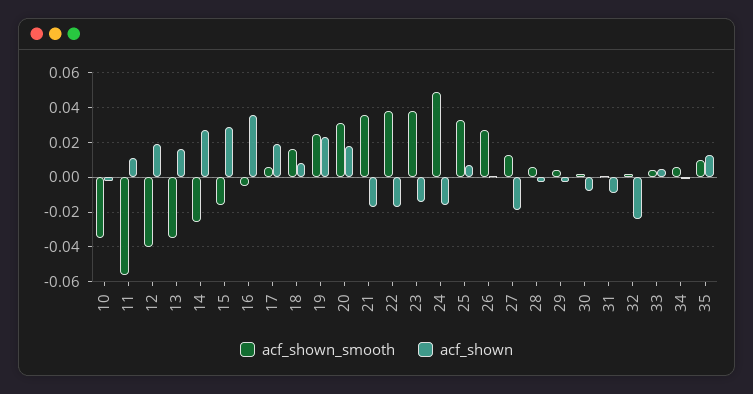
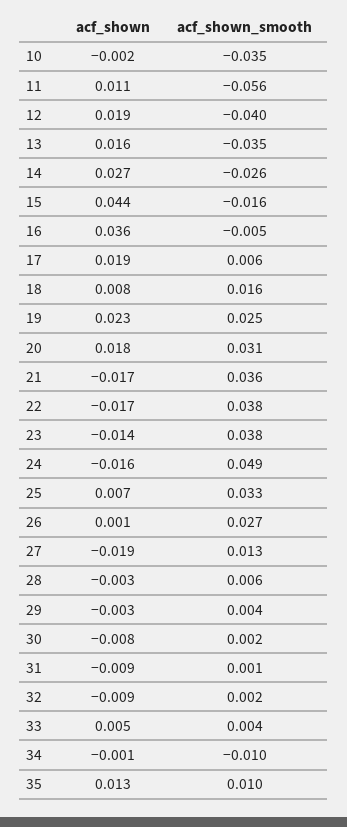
acf_shown, 15: 0.03 -> 0.044
acf_shown, 32: -0.025 -> -0.009
acf_shown_smooth, 34: 0.005 -> -0.01

